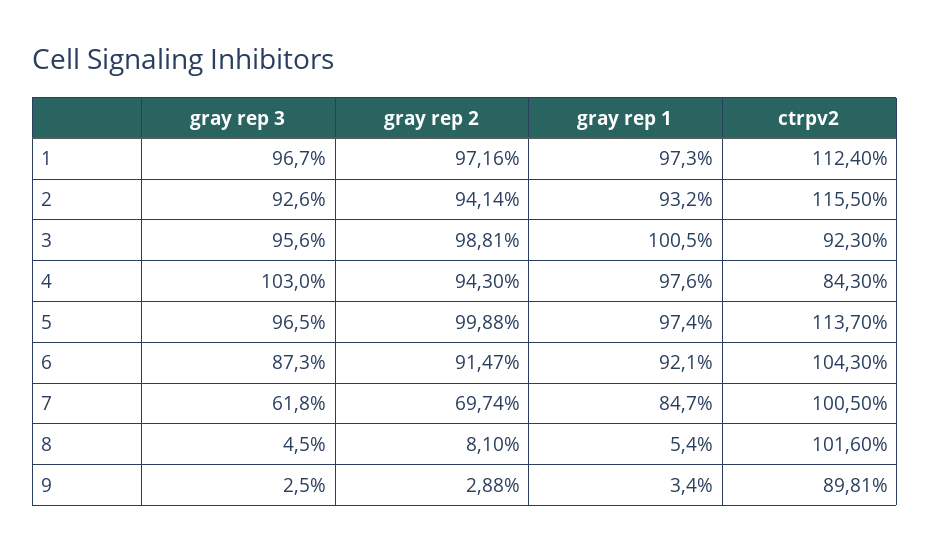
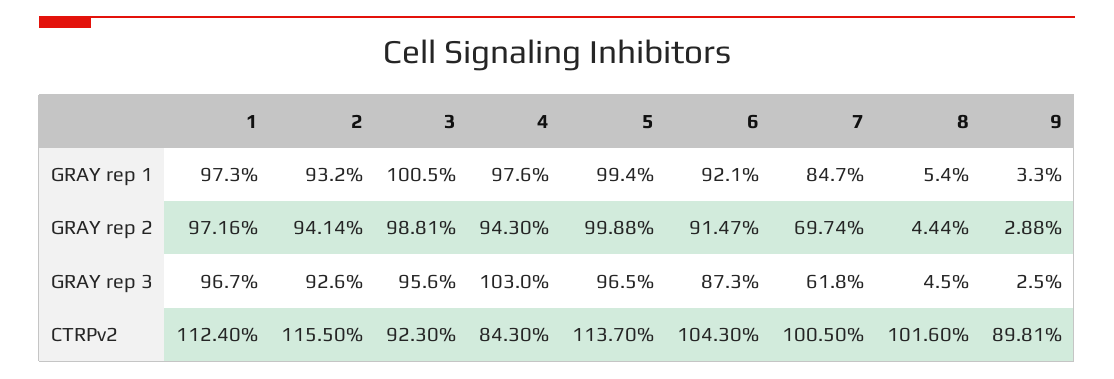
gray rep 1, 5: 97.4 -> 99.4
gray rep 2, 8: 8.1 -> 4.44
gray rep 1, 9: 3.4 -> 3.3

